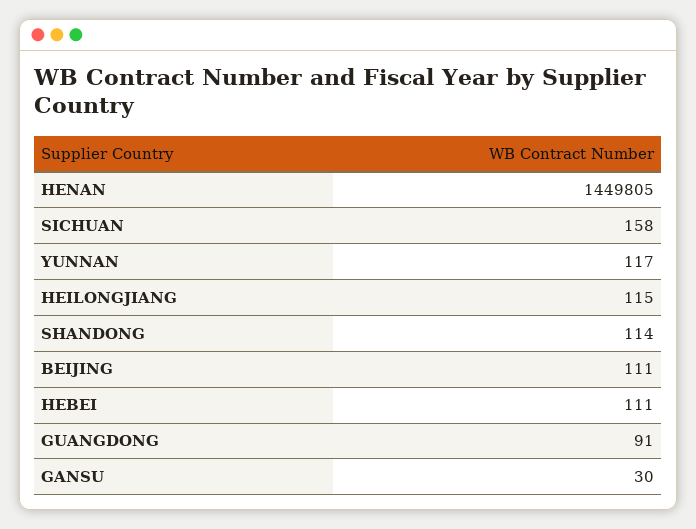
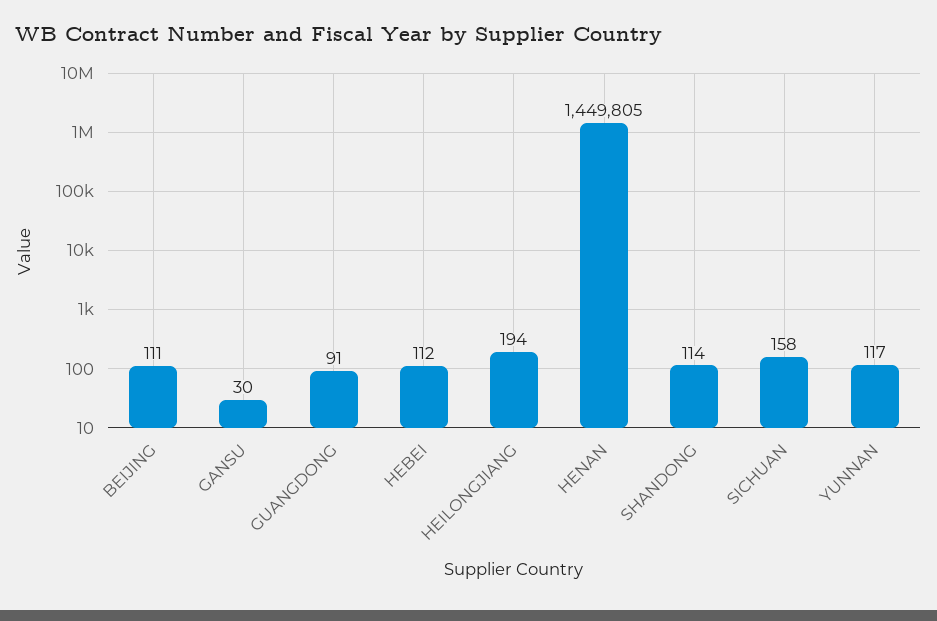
HEILONGJIANG: 115 -> 194
HEBEI: 111 -> 112

